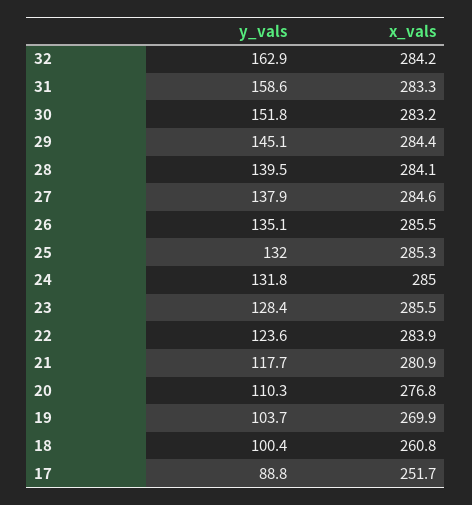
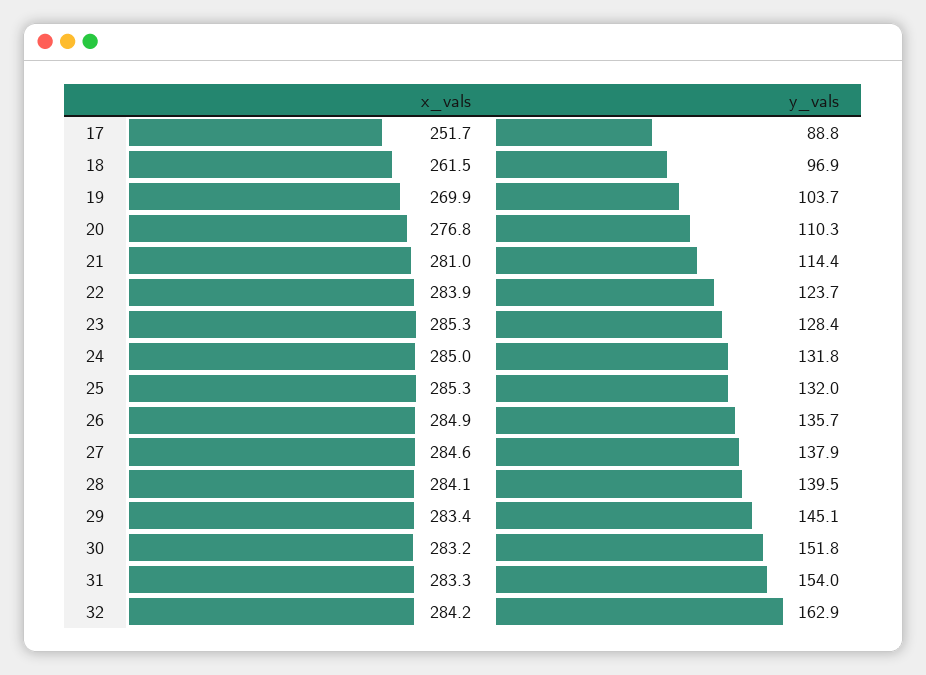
y_vals, 31: 158.6 -> 154
x_vals, 29: 284.4 -> 283.4
y_vals, 26: 135.1 -> 135.7
x_vals, 26: 285.5 -> 284.9
x_vals, 23: 285.5 -> 285.3
y_vals, 22: 123.6 -> 123.7
y_vals, 21: 117.7 -> 114.4
x_vals, 21: 280.9 -> 281
y_vals, 18: 100.4 -> 96.9
x_vals, 18: 260.8 -> 261.5

